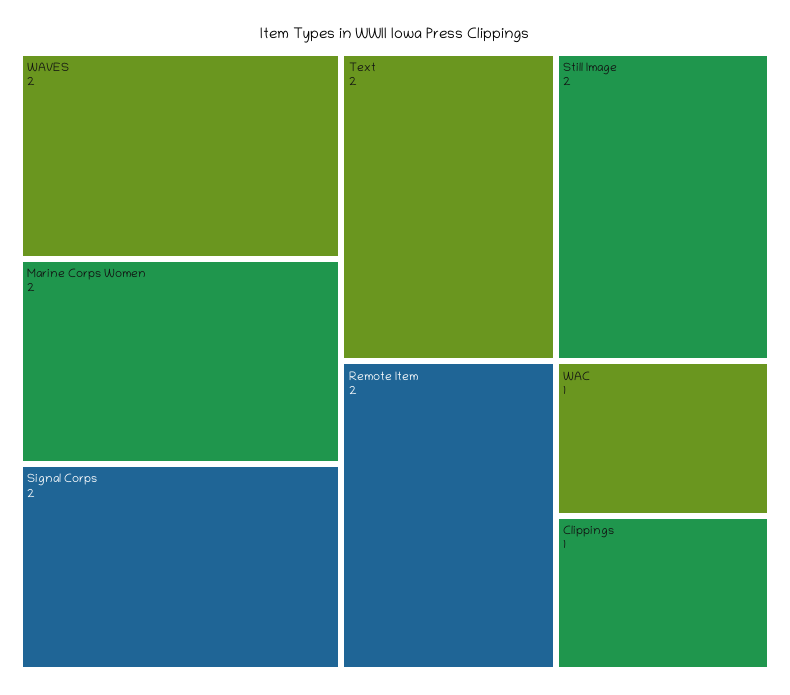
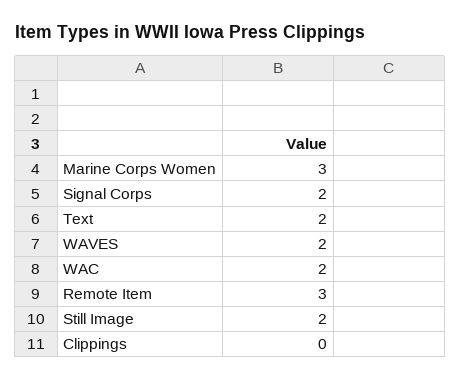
Marine Corps Women: 2 -> 3
Remote Item: 2 -> 3
WAC: 1 -> 2
Clippings: 1 -> 0

